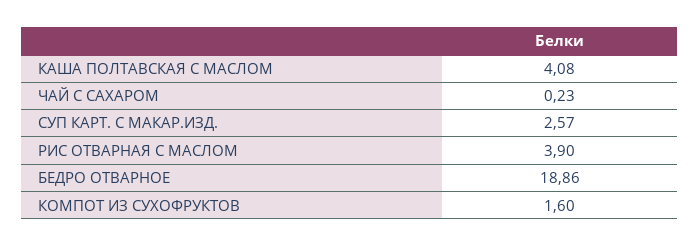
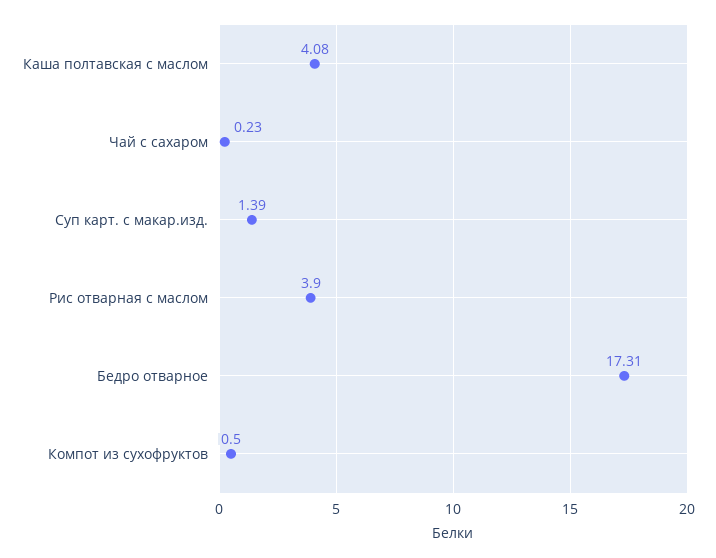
СУП КАРТ. С МАКАР.ИЗД.: 2.57 -> 1.39
БЕДРО ОТВАРНОЕ: 18.86 -> 17.31
КОМПОТ ИЗ СУХОФРУКТОВ: 1.6 -> 0.5

